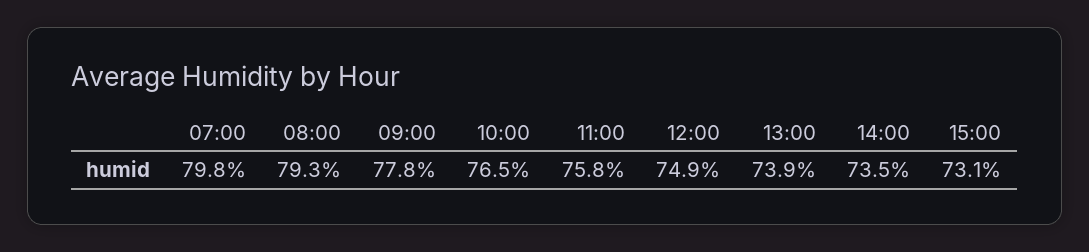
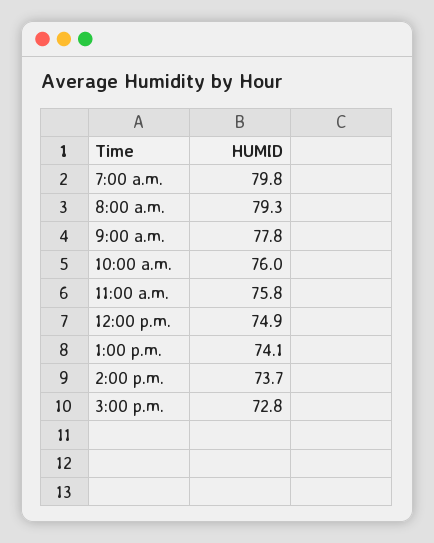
10:00: 76.5 -> 76
13:00: 73.9 -> 74.1
14:00: 73.5 -> 73.7
15:00: 73.1 -> 72.8

